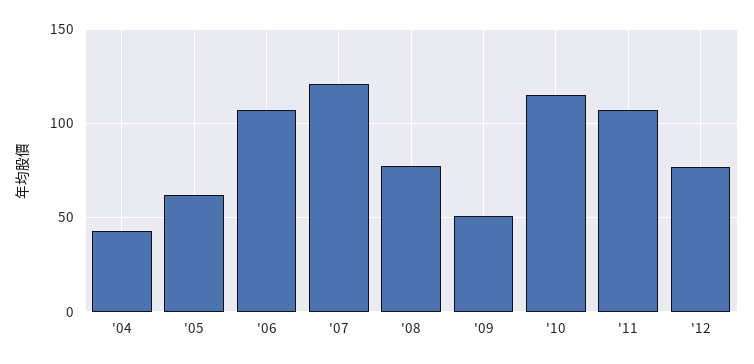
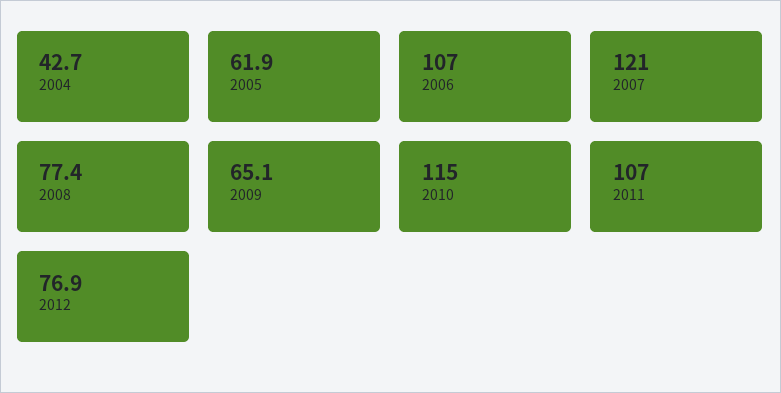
'09: 50 -> 65.1

